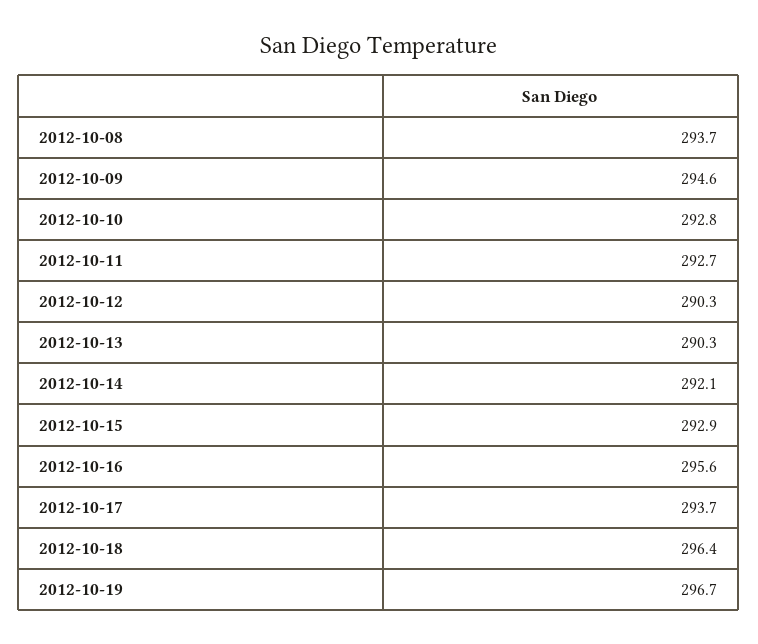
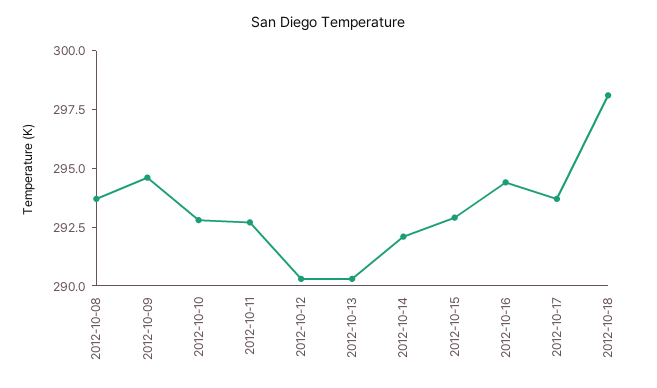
2012-10-16: 295.6 -> 294.5
2012-10-18: 296.4 -> 298
2012-10-19: 296.7 -> none

